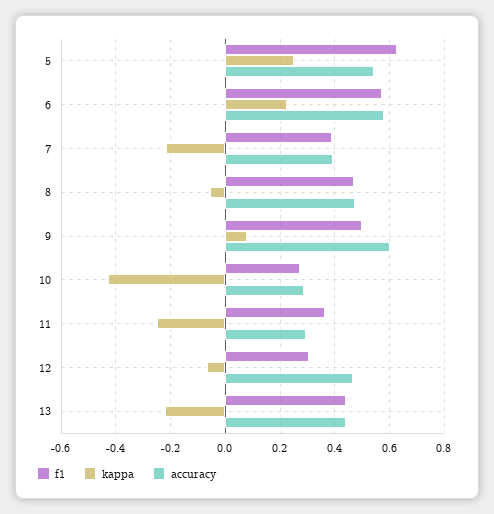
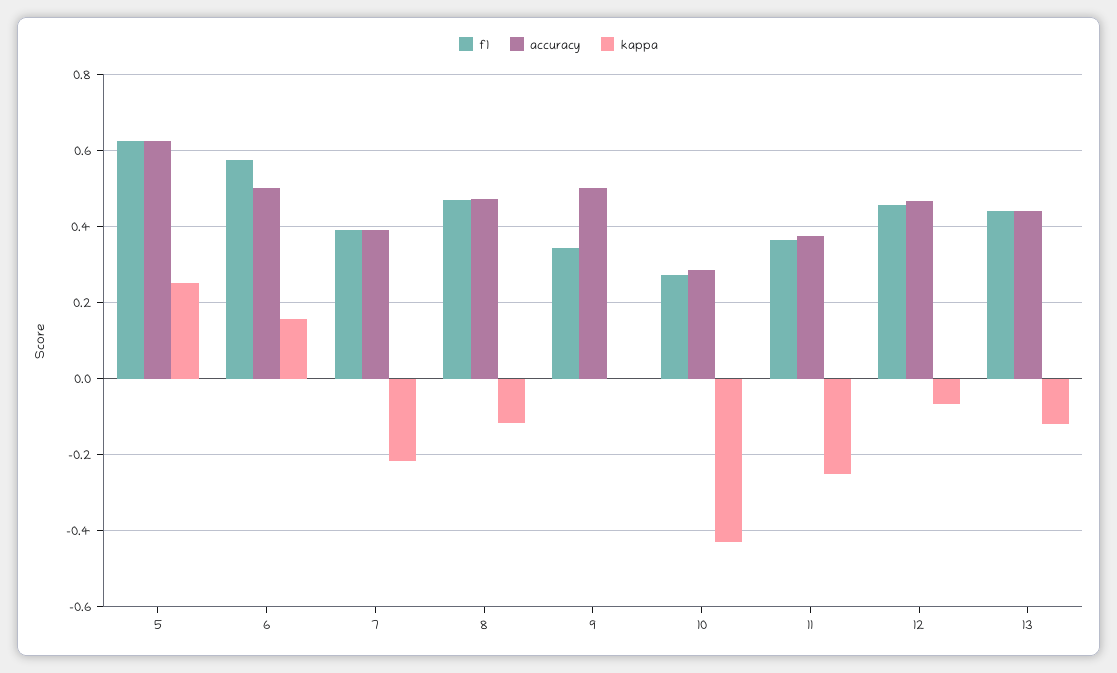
accuracy, 5: 0.55 -> 0.62
kappa, 6: 0.225 -> 0.16
accuracy, 6: 0.575 -> 0.5
kappa, 8: -0.05 -> -0.12
f1, 9: 0.5 -> 0.34
kappa, 9: 0.075 -> 0
accuracy, 9: 0.6 -> 0.5
accuracy, 11: 0.3 -> 0.38
f1, 12: 0.3 -> 0.46
kappa, 13: -0.225 -> -0.12

